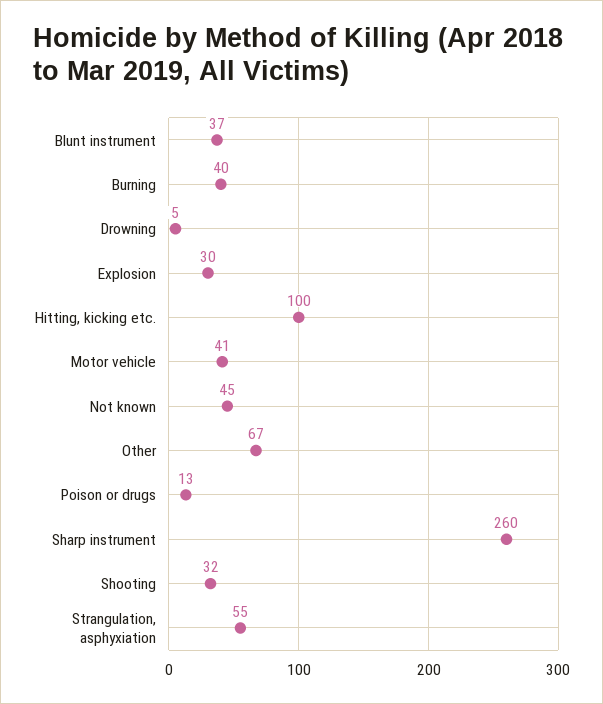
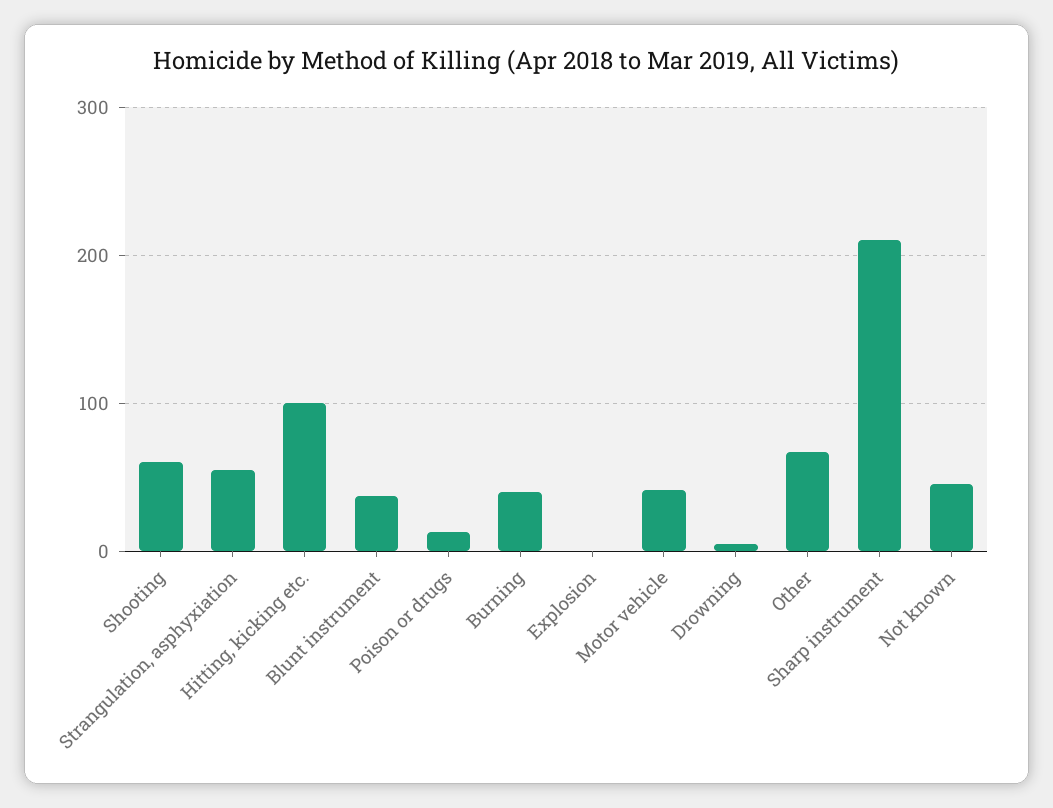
Explosion: 30 -> 0
Sharp instrument: 260 -> 210
Shooting: 32 -> 60

